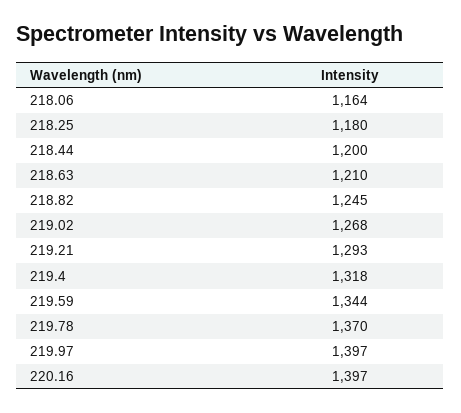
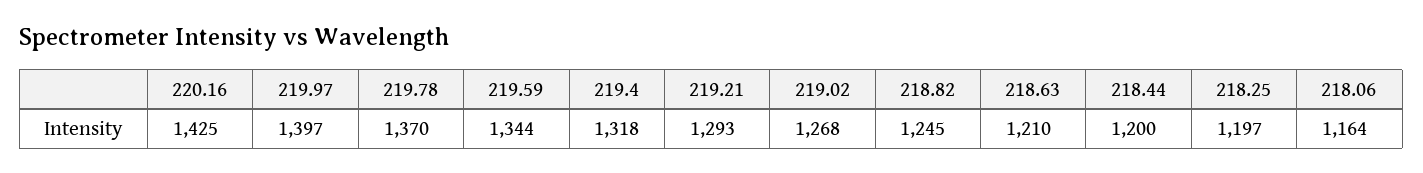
218.25: 1180 -> 1197
220.16: 1397 -> 1425

